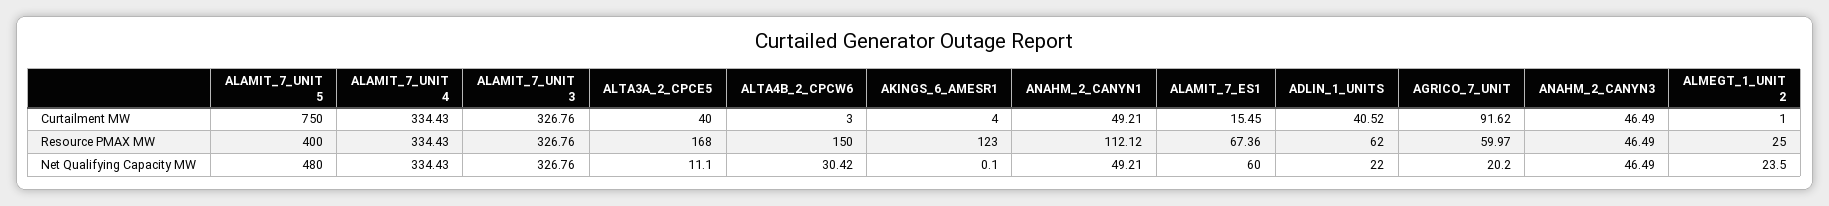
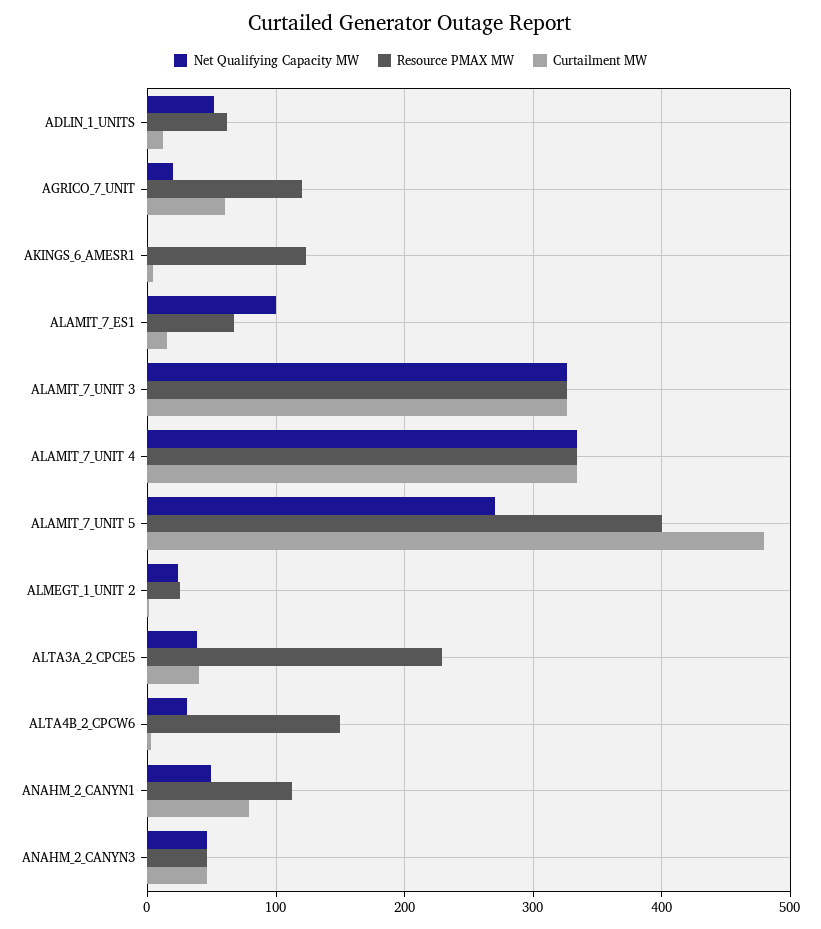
Curtailment MW, ALAMIT_7_UNIT 5: 750 -> 480
Curtailment MW, ANAHM_2_CANYN1: 49.21 -> 80
Curtailment MW, ADLIN_1_UNITS: 40.52 -> 10
Curtailment MW, AGRICO_7_UNIT: 91.62 -> 60
Resource PMAX MW, ALTA3A_2_CPCE5: 168 -> 230
Resource PMAX MW, AGRICO_7_UNIT: 59.97 -> 120
Net Qualifying Capacity MW, ALAMIT_7_UNIT 5: 480 -> 270
Net Qualifying Capacity MW, ALTA3A_2_CPCE5: 11.1 -> 40
Net Qualifying Capacity MW, ALAMIT_7_ES1: 60 -> 100
Net Qualifying Capacity MW, ADLIN_1_UNITS: 22 -> 50

